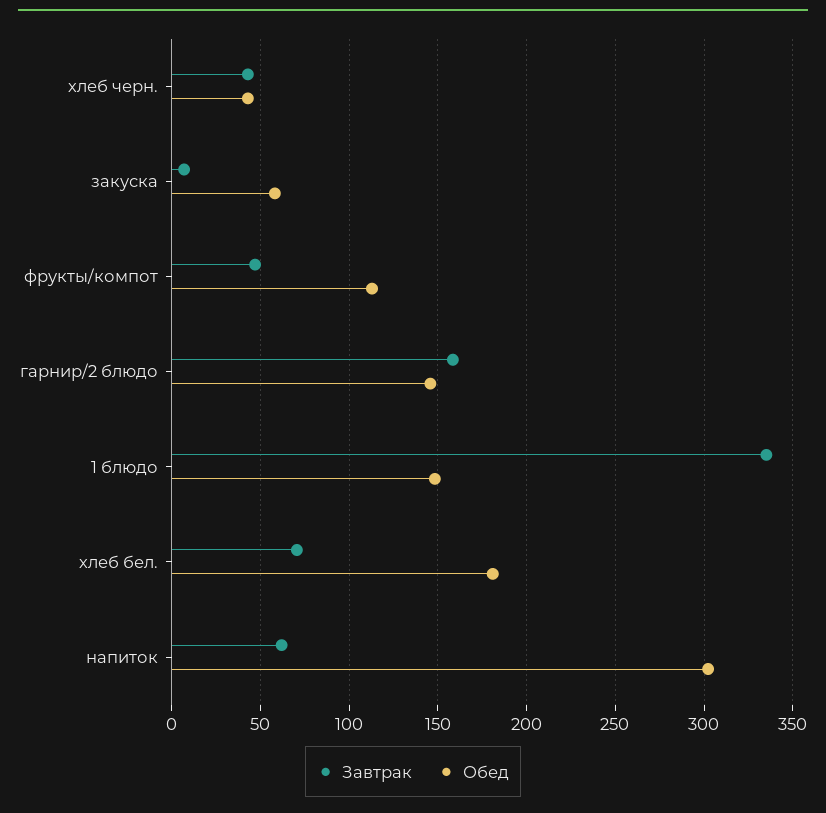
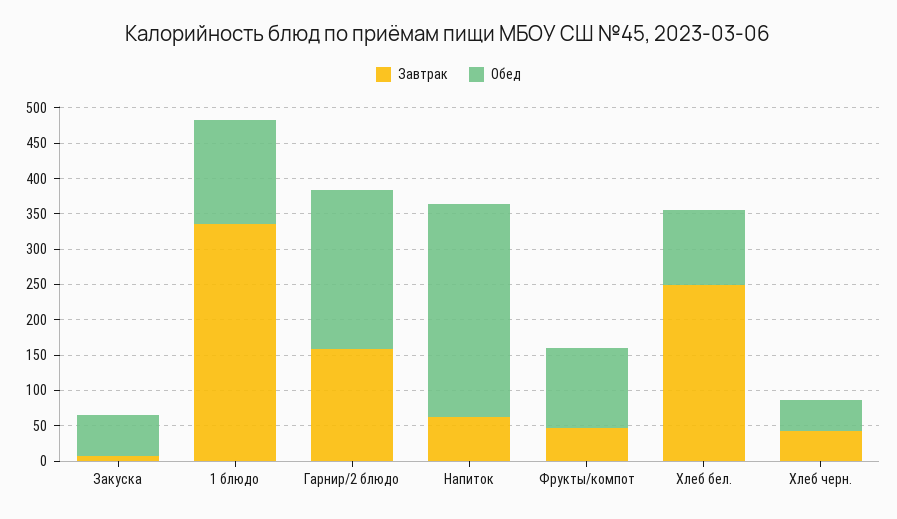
Обед, гарнир/2 блюдо: 145 -> 225
Завтрак, хлеб бел.: 70 -> 250
Обед, хлеб бел.: 180 -> 100

